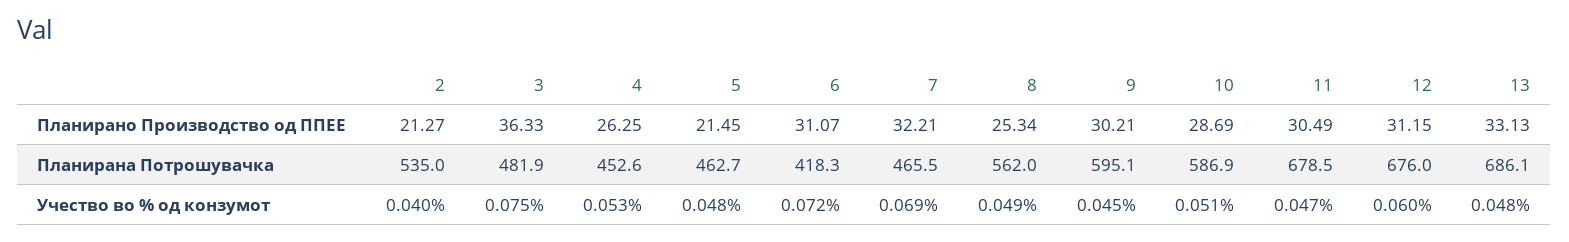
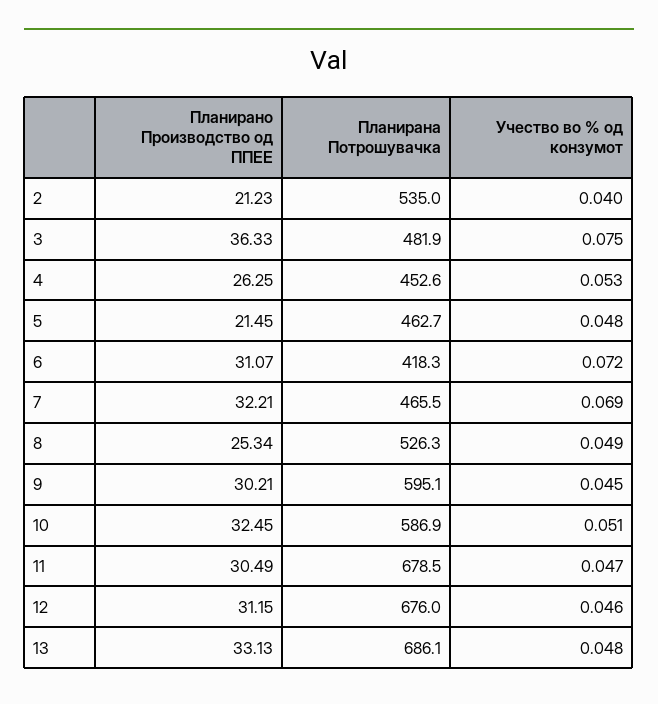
2, Планирано Производство од ППЕЕ: 21.27 -> 21.23
10, Планирано Производство од ППЕЕ: 28.69 -> 32.45
8, Планирана Потрошувачка: 562 -> 526.3
12, Учество во % од конзумот: 0.06 -> 0.046

